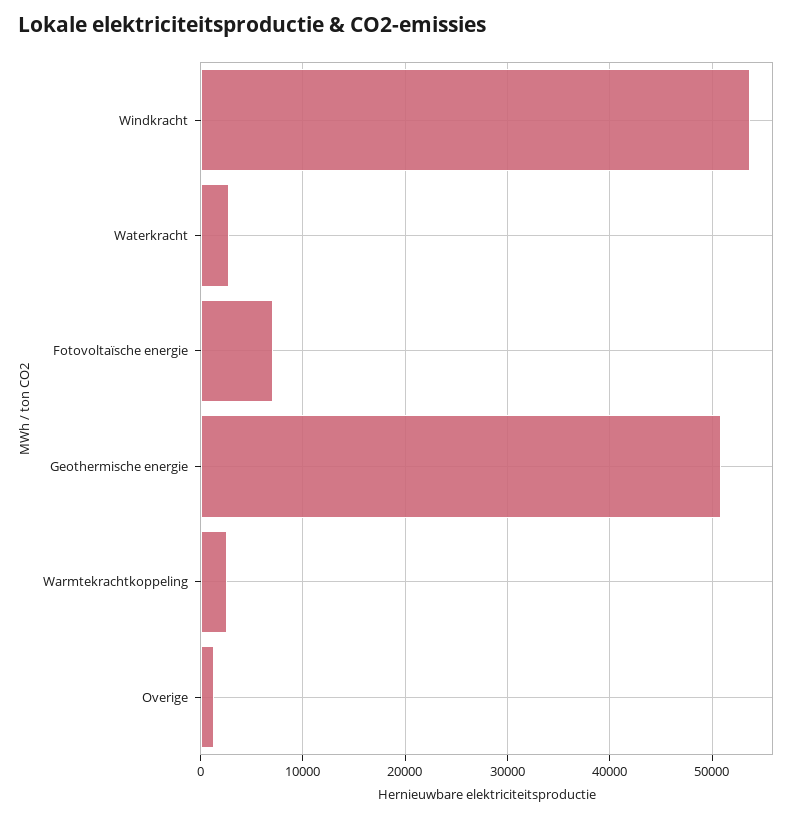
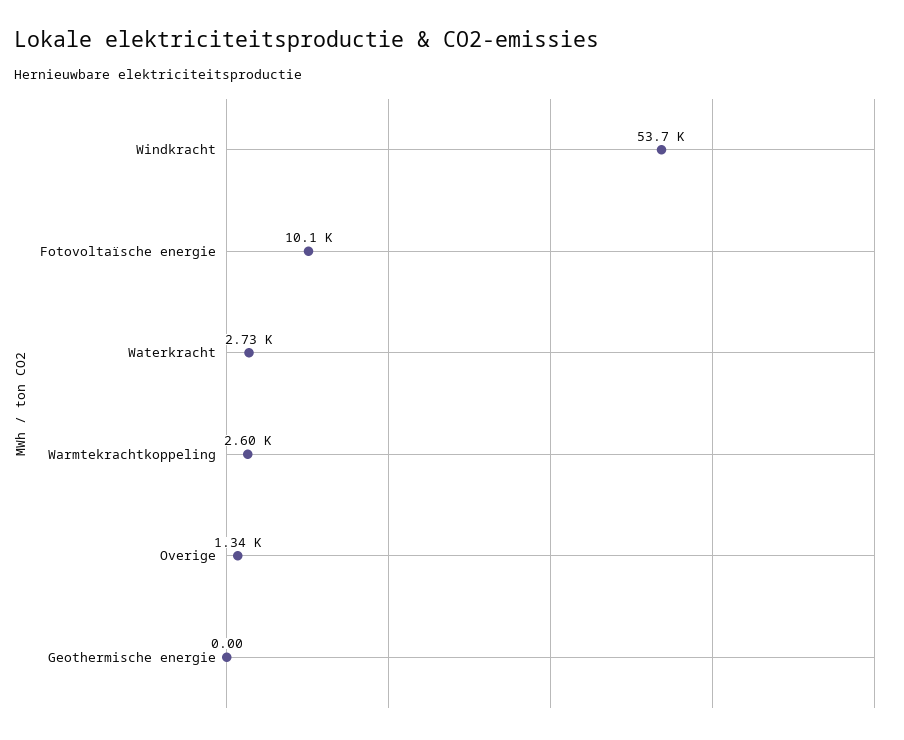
Fotovoltaïsche energie: 7000 -> 10100
Geothermische energie: 51000 -> 0

